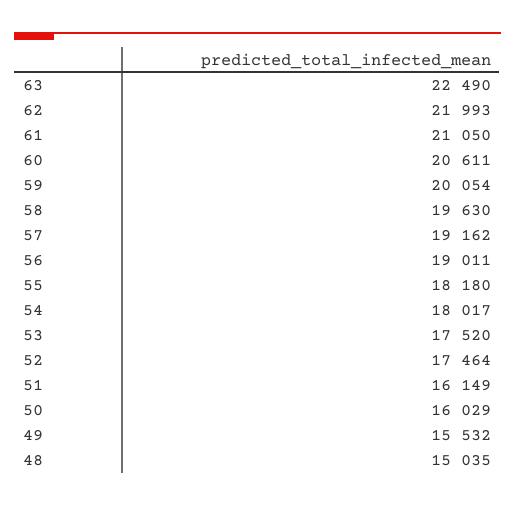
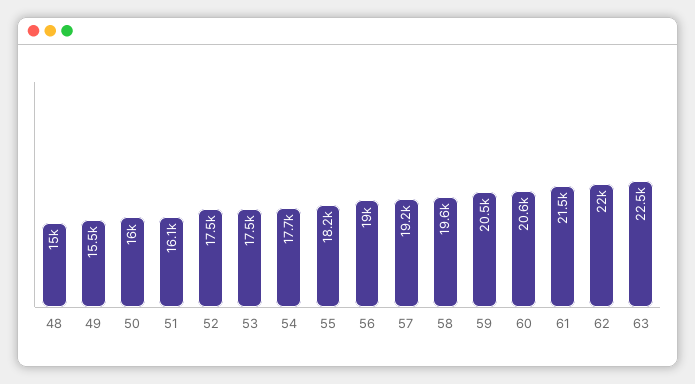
61: 21050 -> 21500
59: 20054 -> 20500
54: 18017 -> 17700

